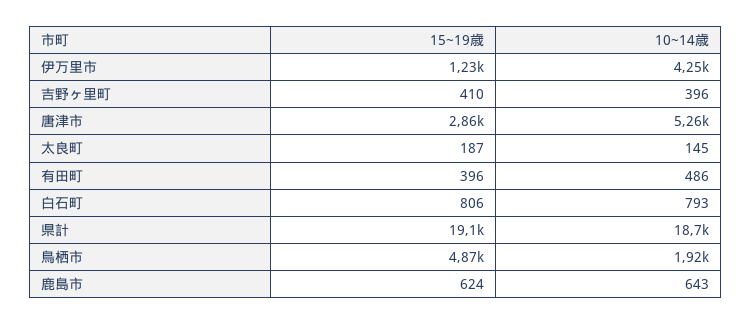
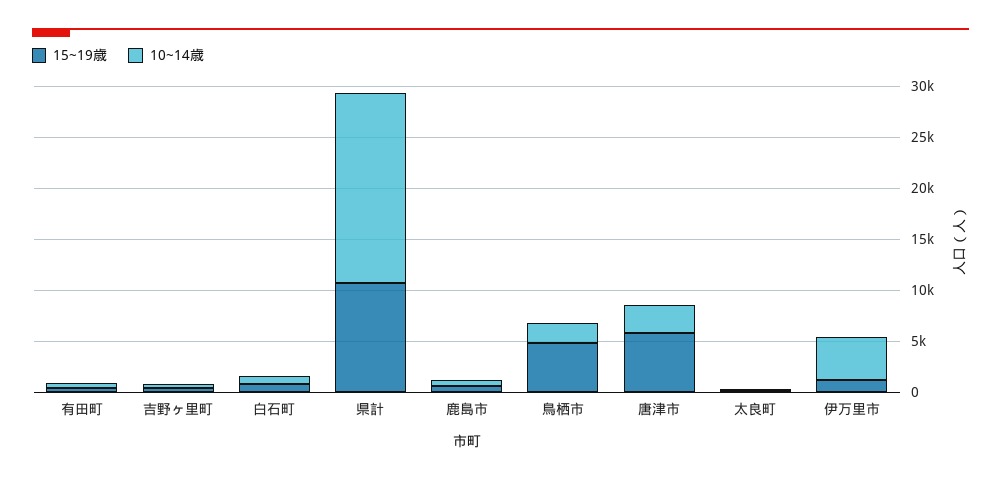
15~19歳, 唐津市: 2860 -> 6000
10~14歳, 唐津市: 5260 -> 3000
15~19歳, 県計: 19100 -> 11000

